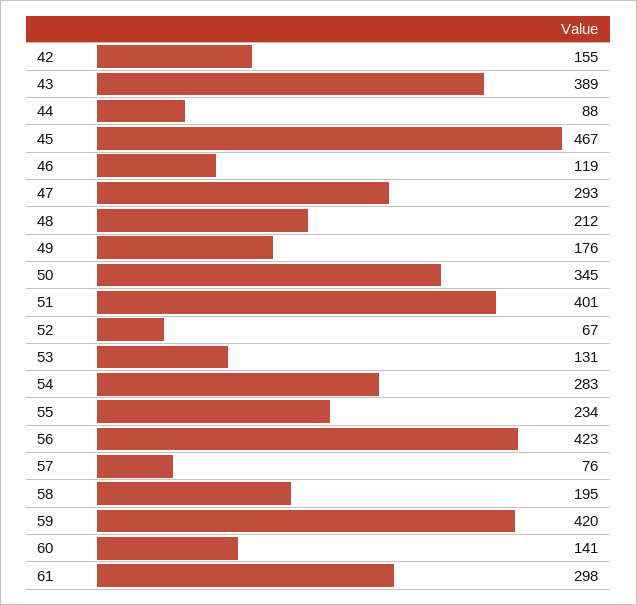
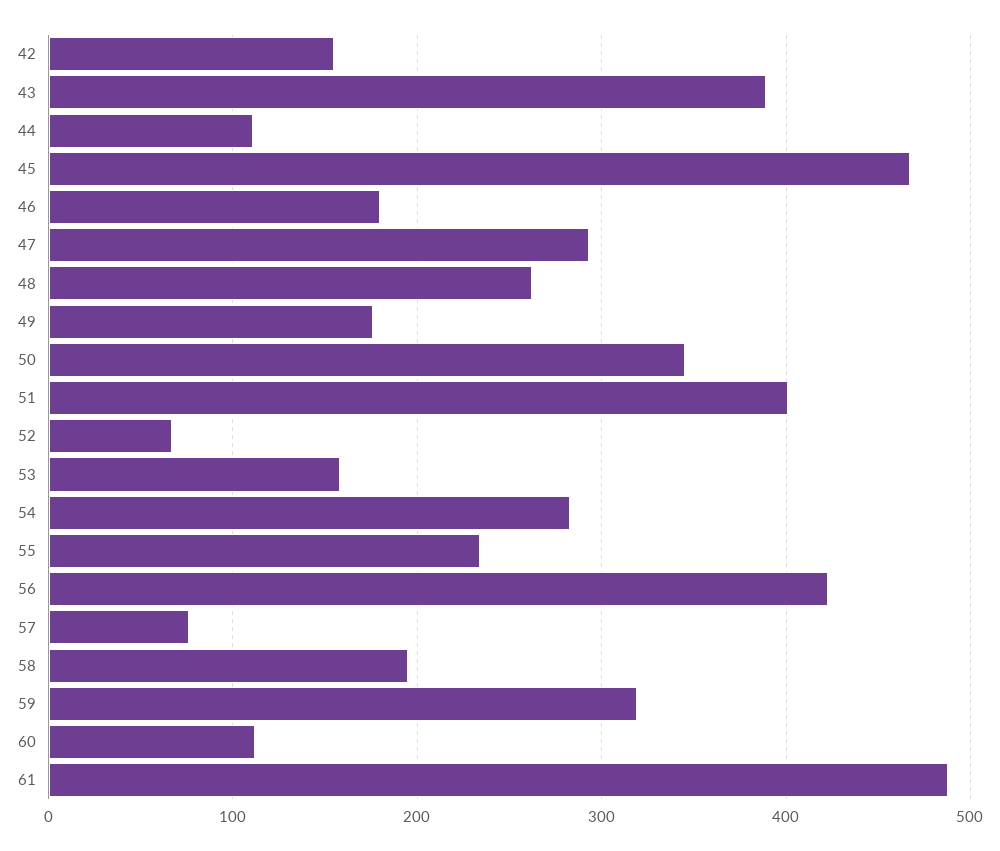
44: 88 -> 110
46: 119 -> 180
48: 212 -> 260
53: 131 -> 160
59: 420 -> 320
60: 141 -> 110
61: 298 -> 490

